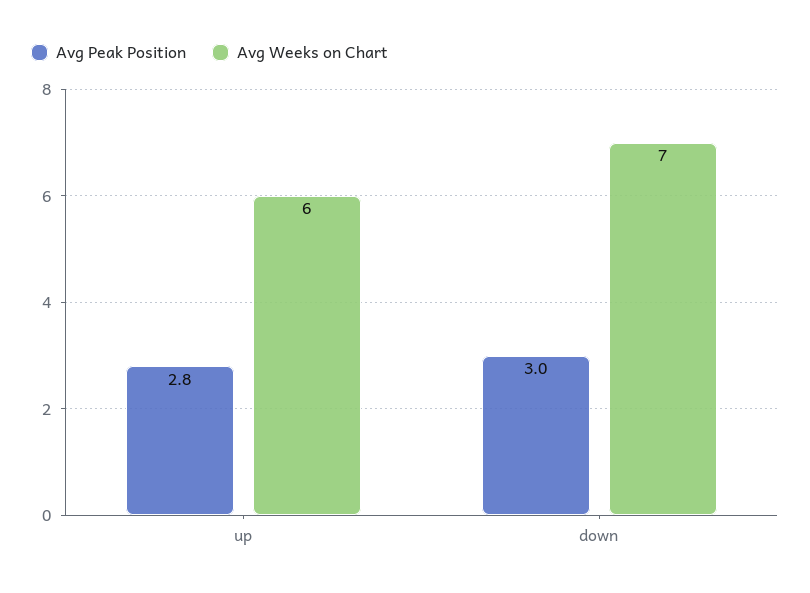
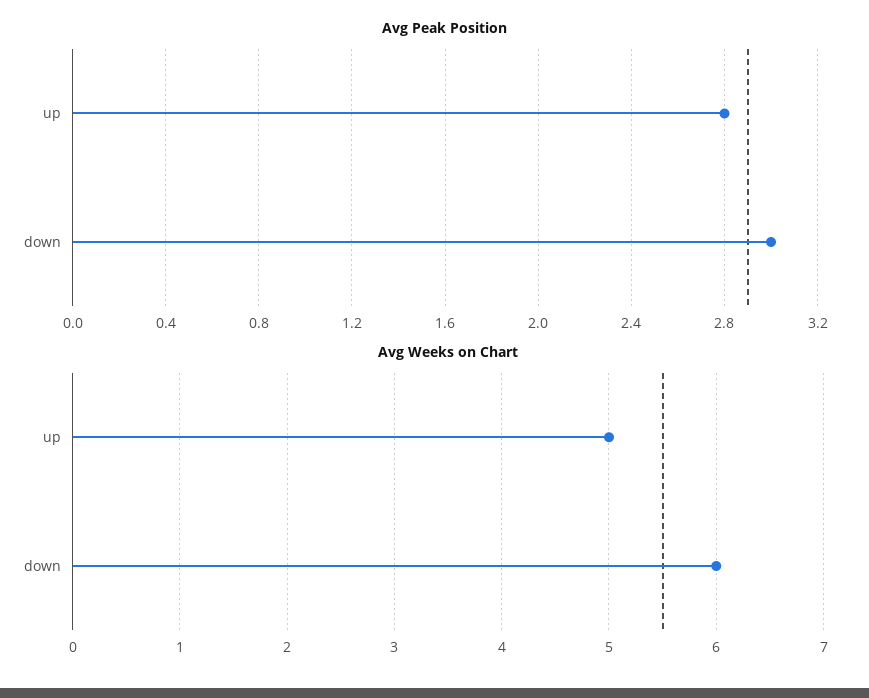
Avg Weeks on Chart, up: 6 -> 5
Avg Weeks on Chart, down: 7 -> 6

